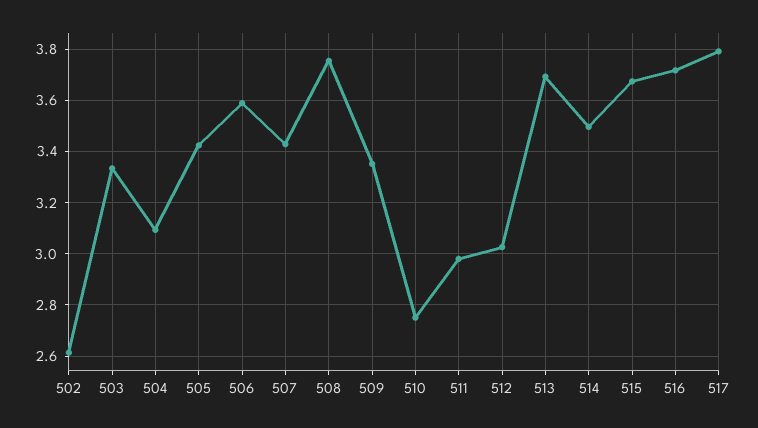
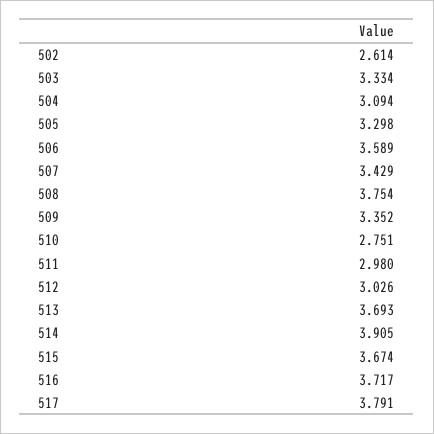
505: 3.425 -> 3.298
514: 3.5 -> 3.905

